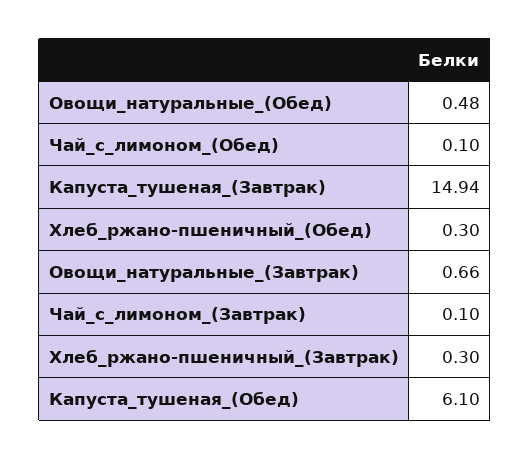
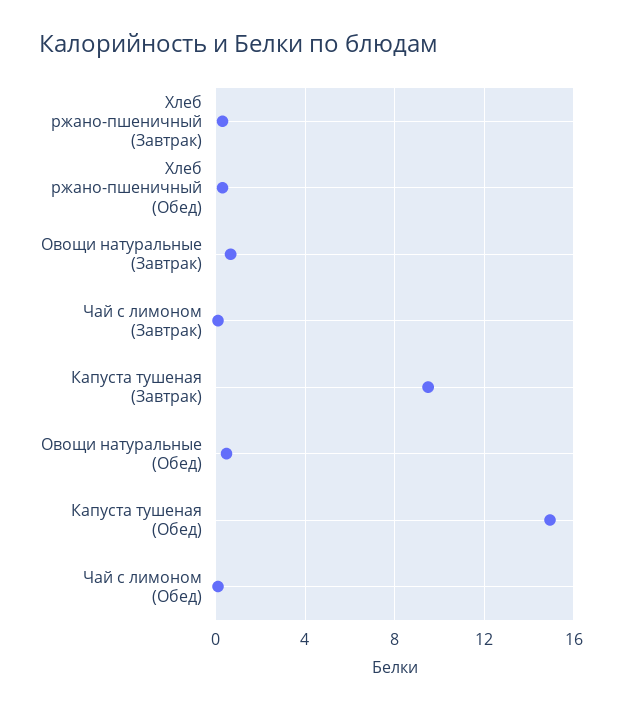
Капуста_тушеная_(Завтрак): 14.94 -> 9.5
Капуста_тушеная_(Обед): 6.1 -> 15

